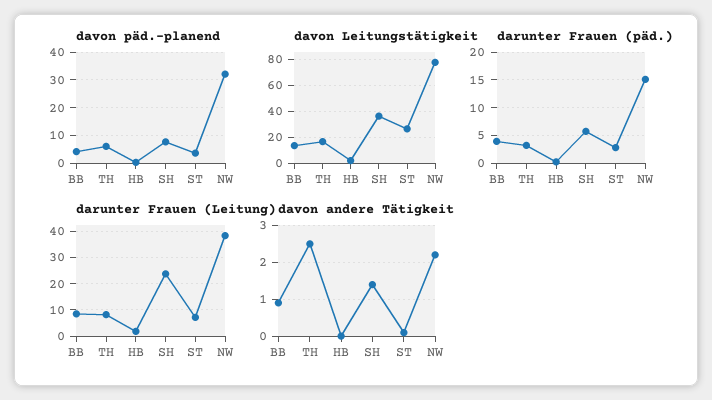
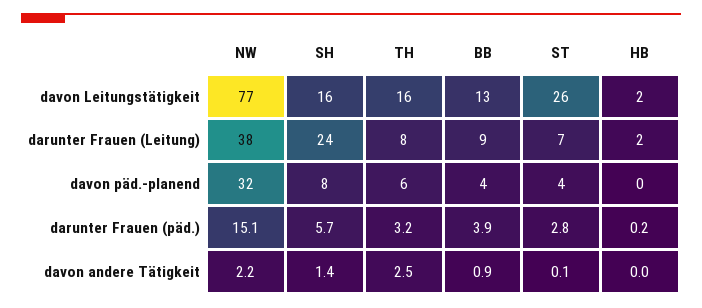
davon Leitungstätigkeit, SH: 35 -> 16

